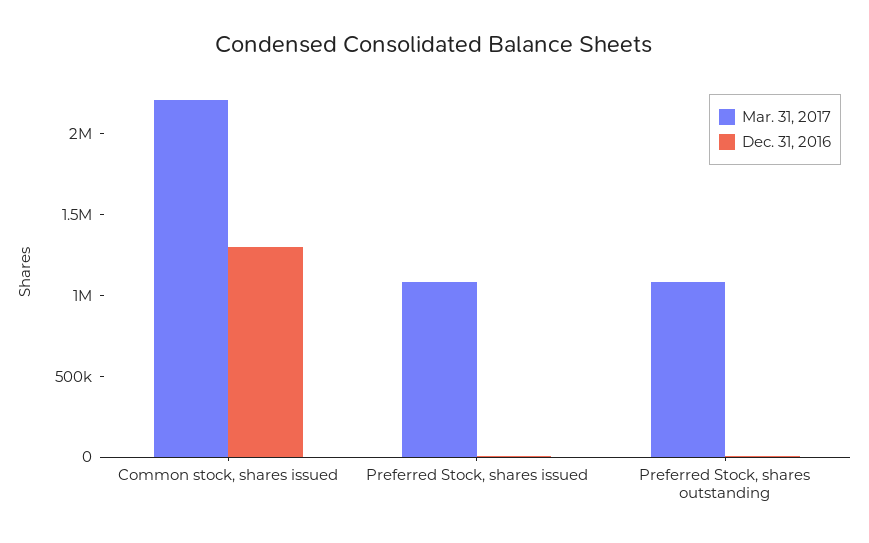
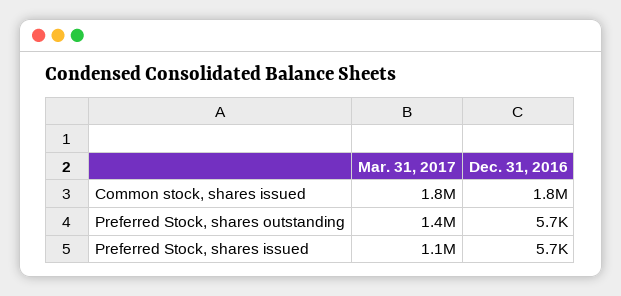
Mar. 31, 2017, Common stock, shares issued: 2200000 -> 1800000
Dec. 31, 2016, Common stock, shares issued: 1300000 -> 1800000
Mar. 31, 2017, Preferred Stock, shares outstanding: 1100000 -> 1400000

